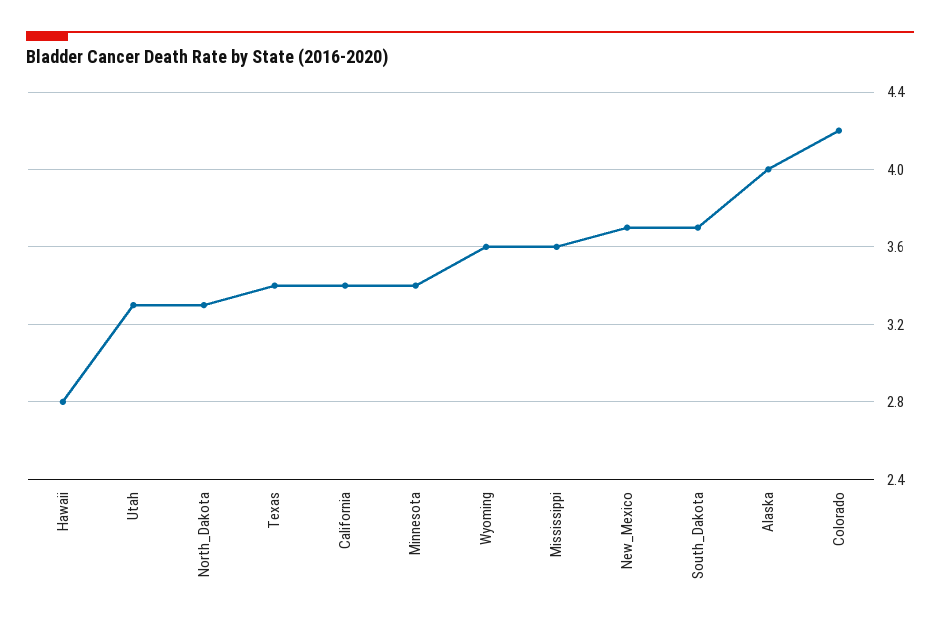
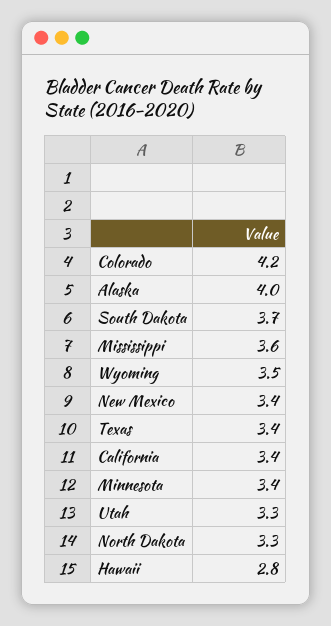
Wyoming: 3.6 -> 3.5
New_Mexico: 3.7 -> 3.4

